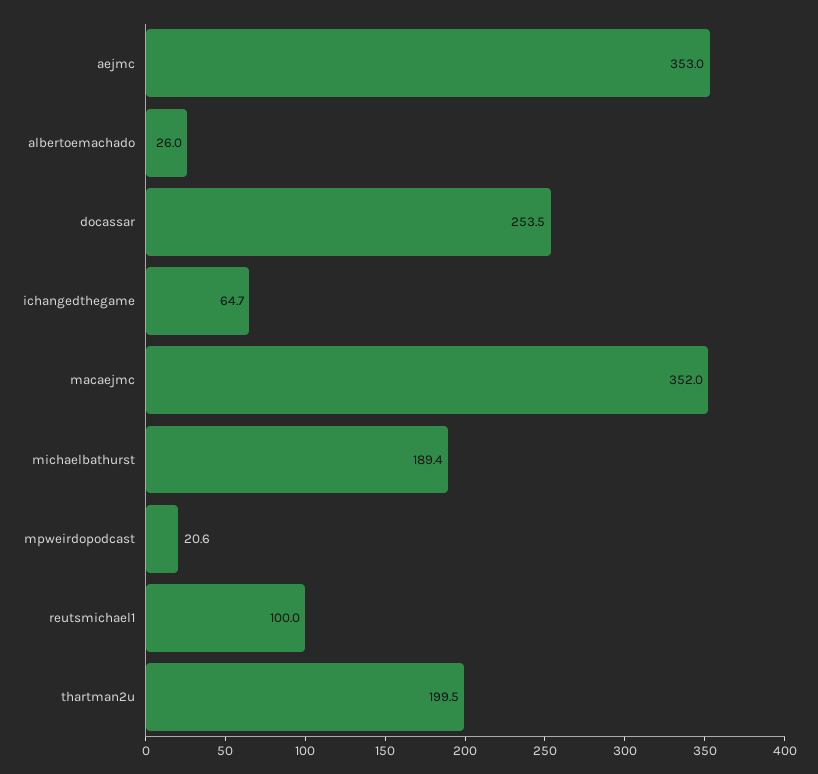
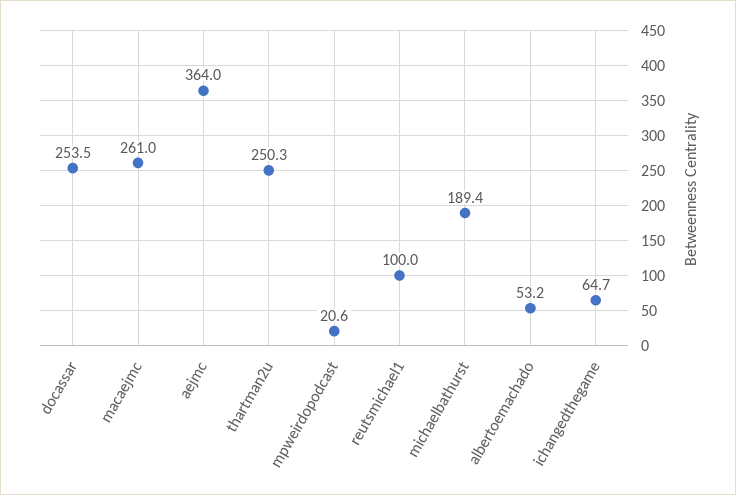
aejmc: 353 -> 364
albertoemachado: 26 -> 53.2
macaejmc: 352 -> 261
thartman2u: 199.5 -> 250.3

